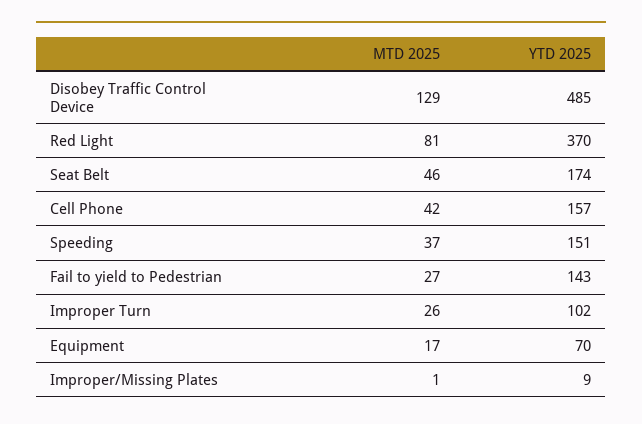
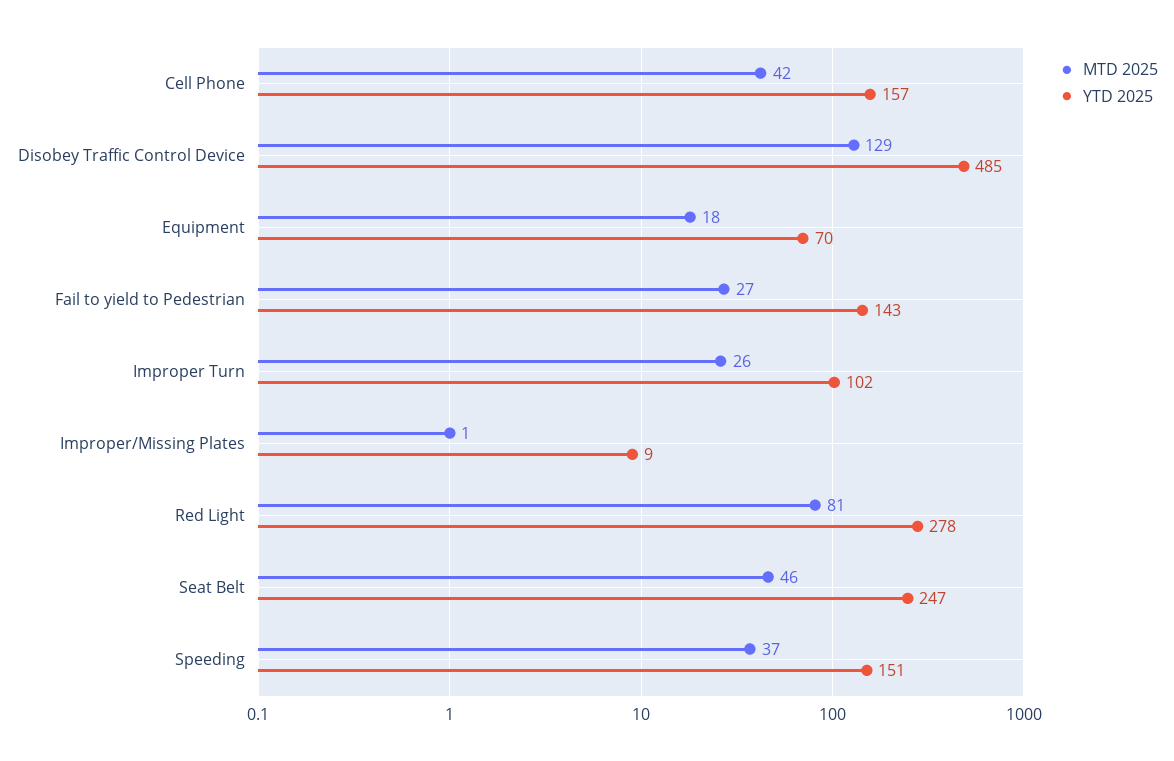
YTD 2025, Red Light: 370 -> 278
YTD 2025, Seat Belt: 174 -> 247
MTD 2025, Equipment: 17 -> 18

